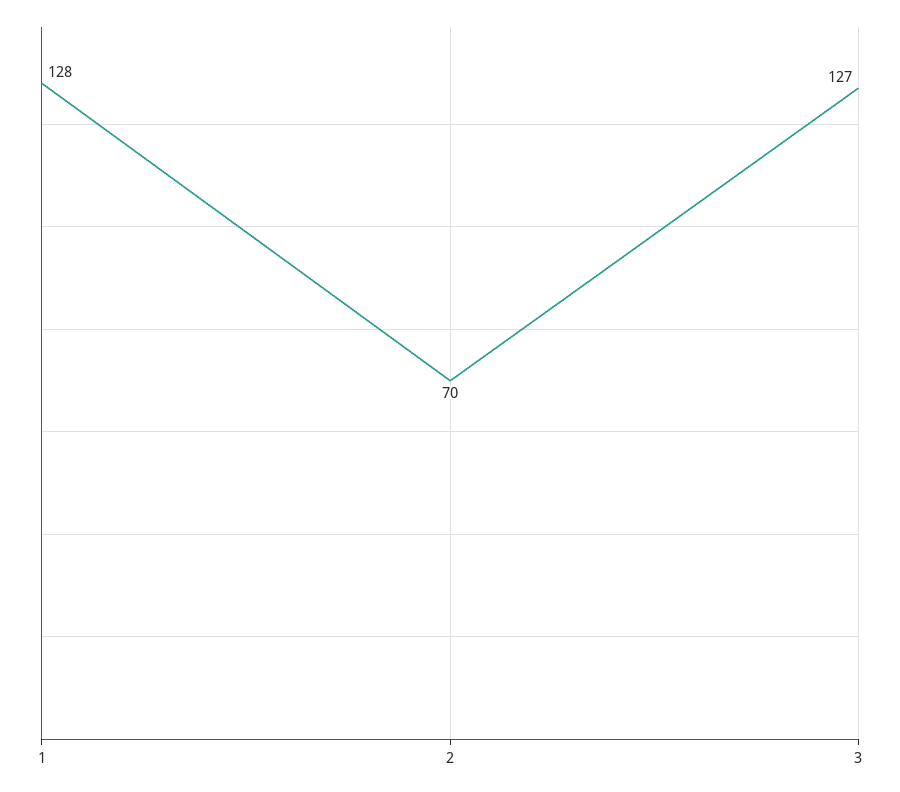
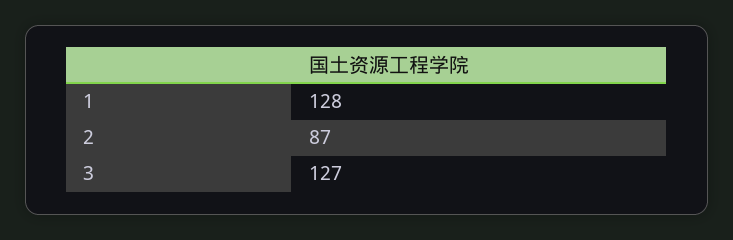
2: 70 -> 87

